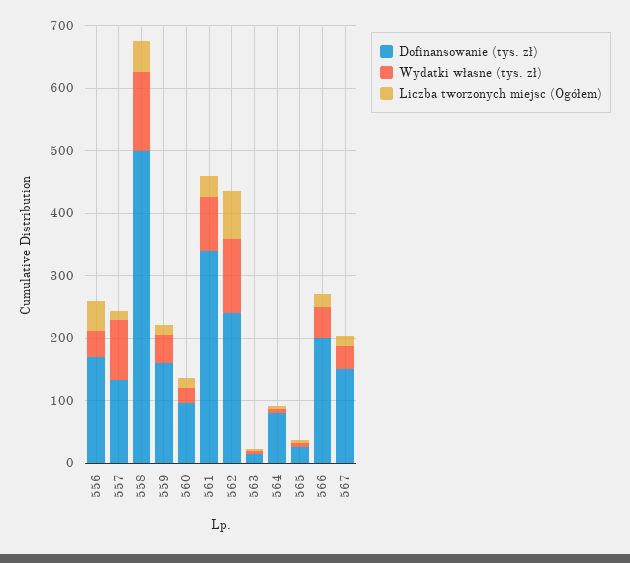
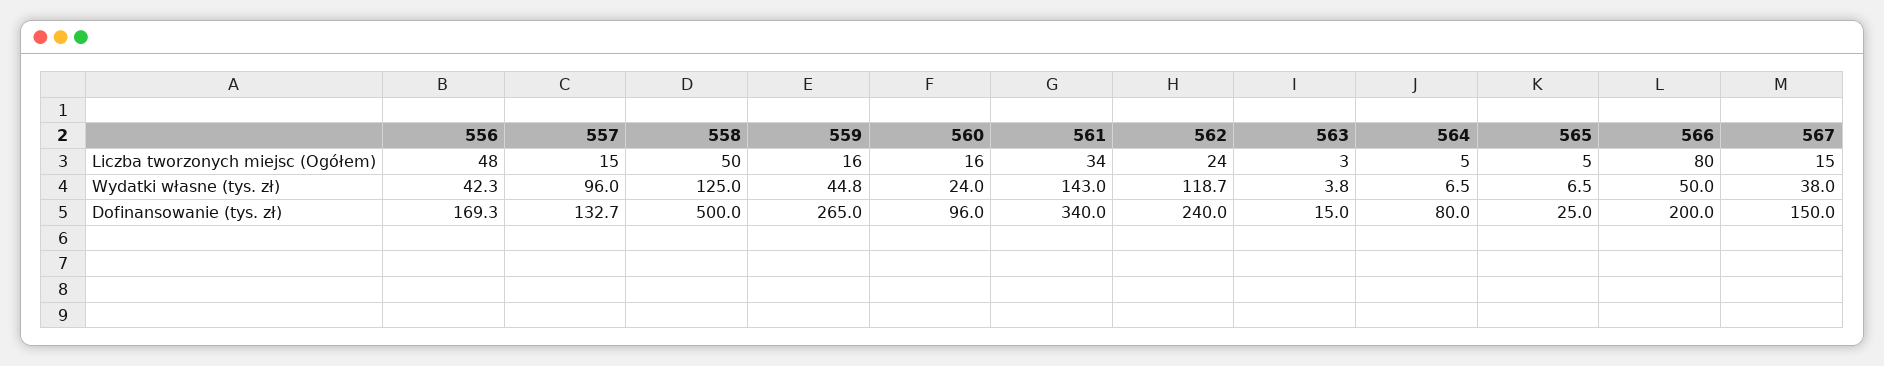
Dofinansowanie (tys. zł), 559: 160 -> 265
Wydatki własne (tys. zł), 561: 80 -> 143
Liczba tworzonych miejsc (Ogółem), 562: 80 -> 24
Liczba tworzonych miejsc (Ogółem), 566: 20 -> 80

